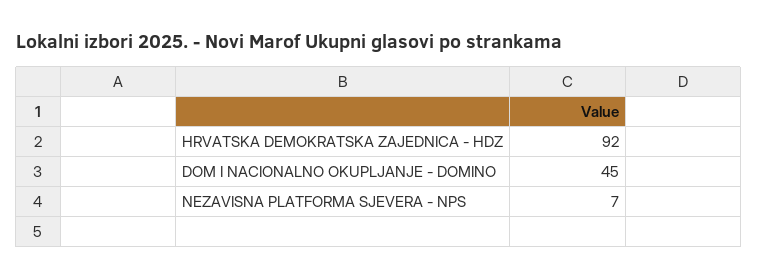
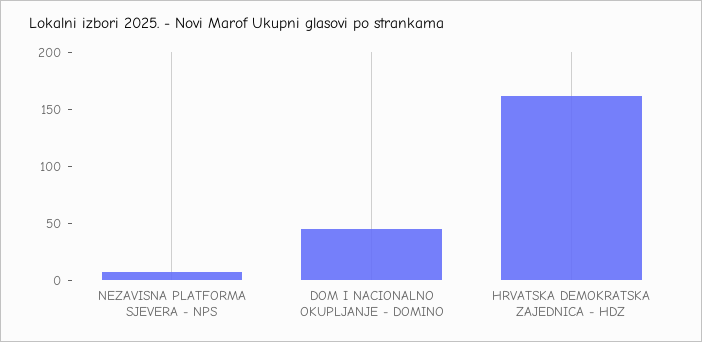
HRVATSKA DEMOKRATSKA ZAJEDNICA - HDZ: 92 -> 160

